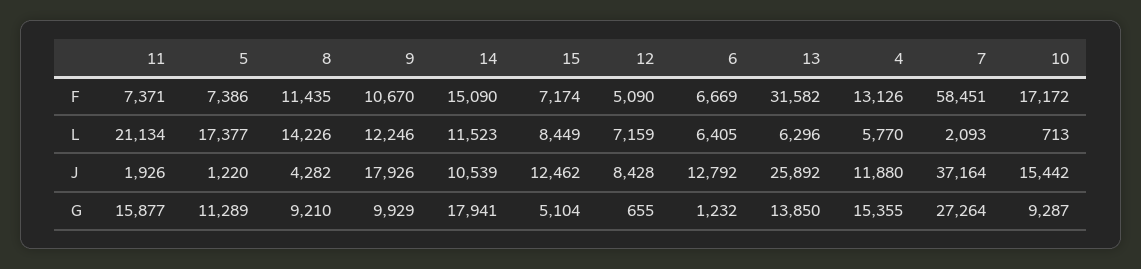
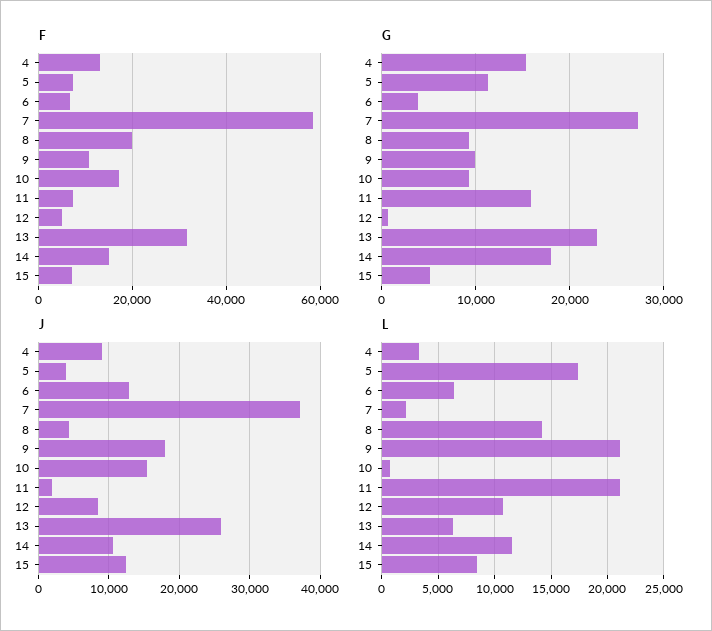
F, 8: 11435 -> 20000
L, 9: 12246 -> 21000
L, 12: 7159 -> 11000
L, 4: 5770 -> 3000
J, 5: 1220 -> 4000
J, 4: 11880 -> 9000
G, 6: 1232 -> 4000
G, 13: 13850 -> 23000

